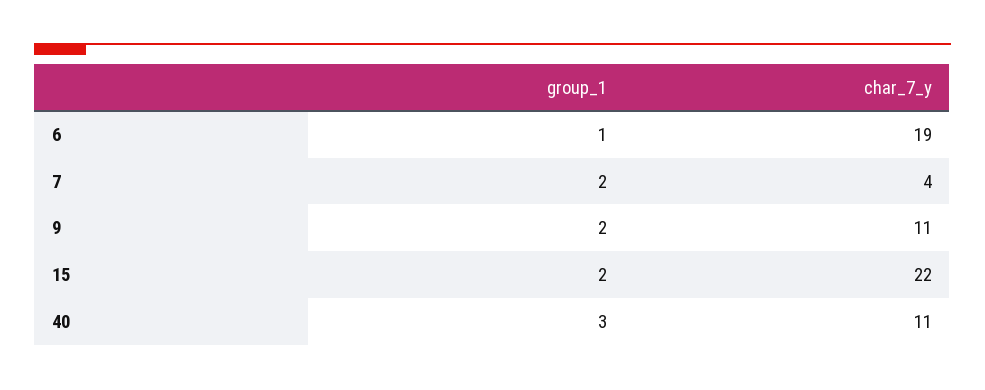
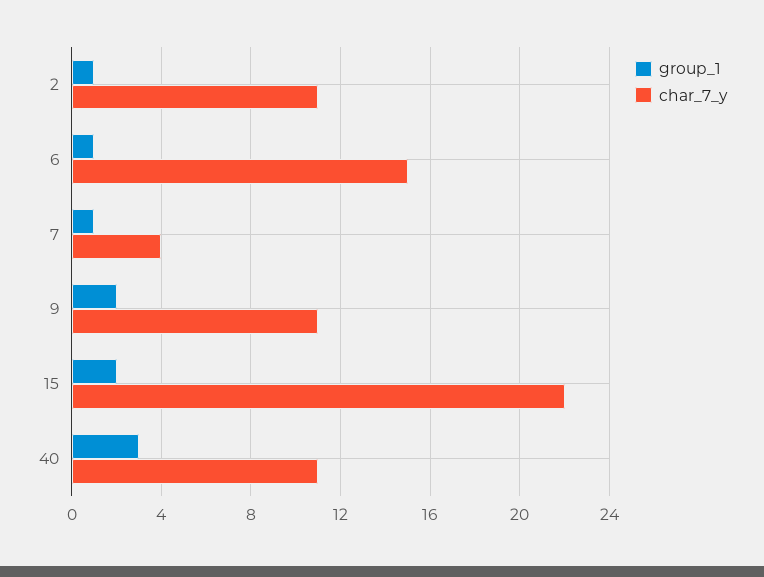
char_7_y, 6: 19 -> 15
group_1, 7: 2 -> 1
group_1, 2: none -> 1
char_7_y, 2: none -> 11

